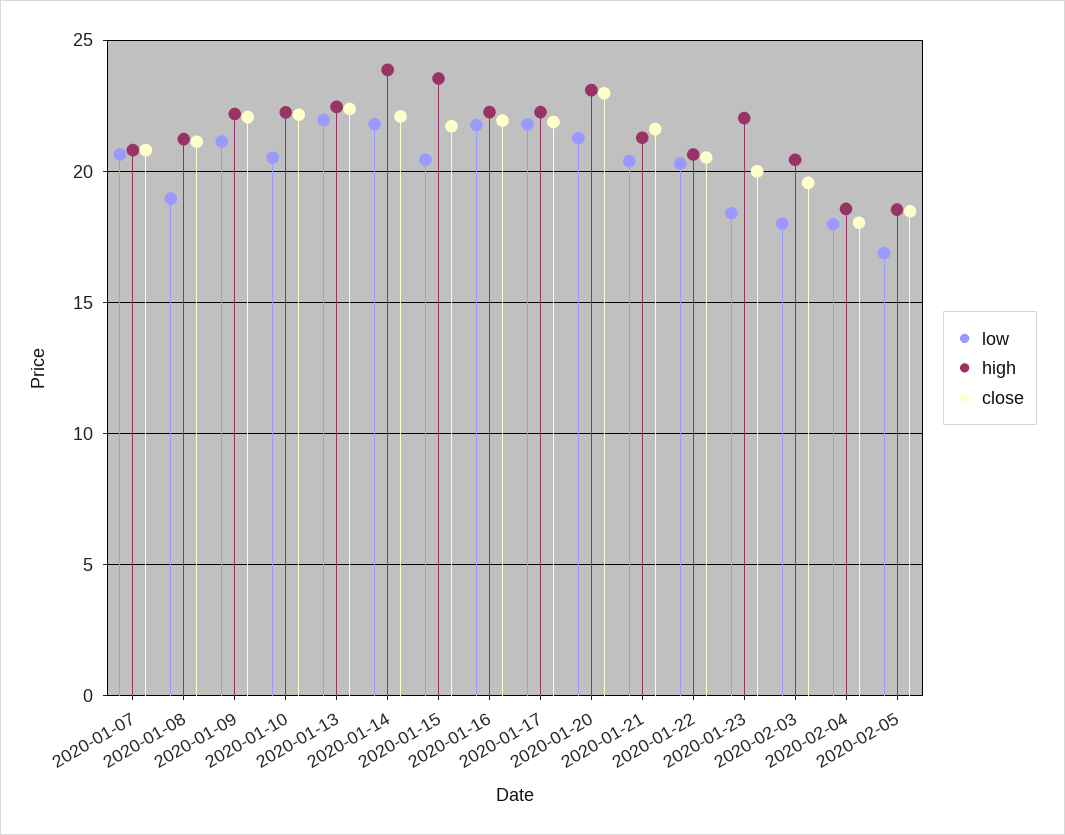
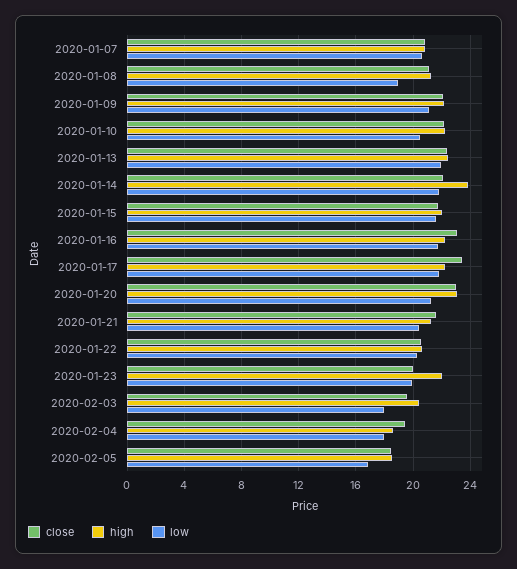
low, 2020-01-15: 20.5 -> 21.5
high, 2020-01-15: 23.5 -> 22
close, 2020-01-16: 22 -> 23
close, 2020-01-17: 22 -> 23.5
low, 2020-01-23: 18.5 -> 20
close, 2020-02-04: 18 -> 19.5

